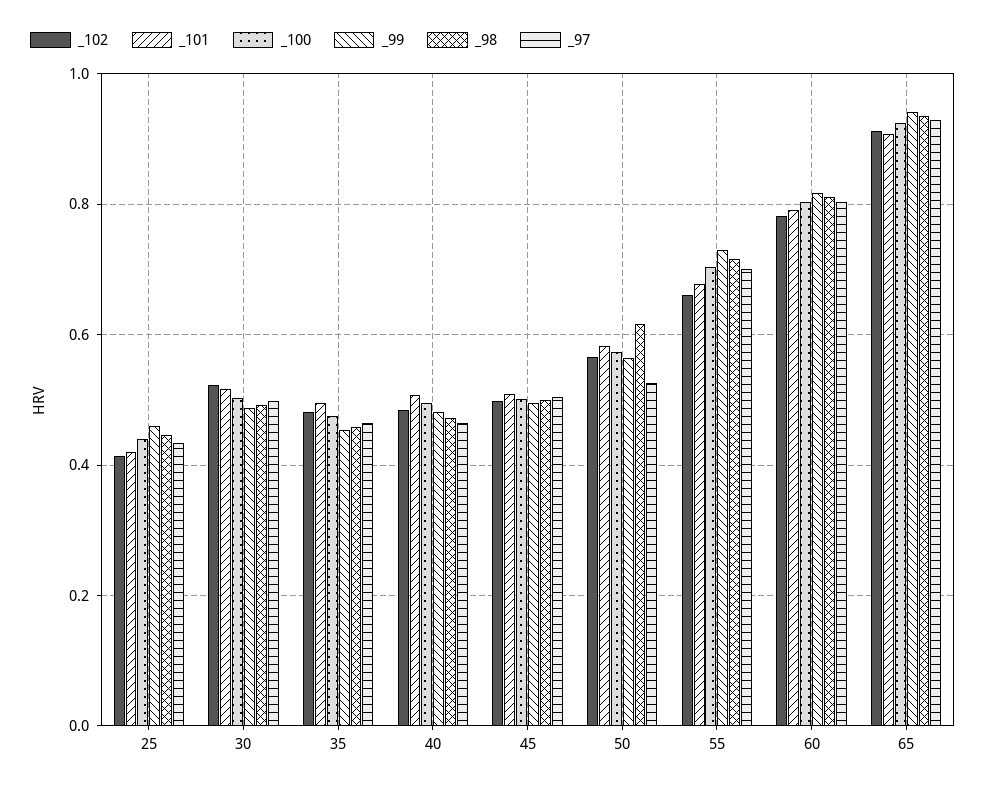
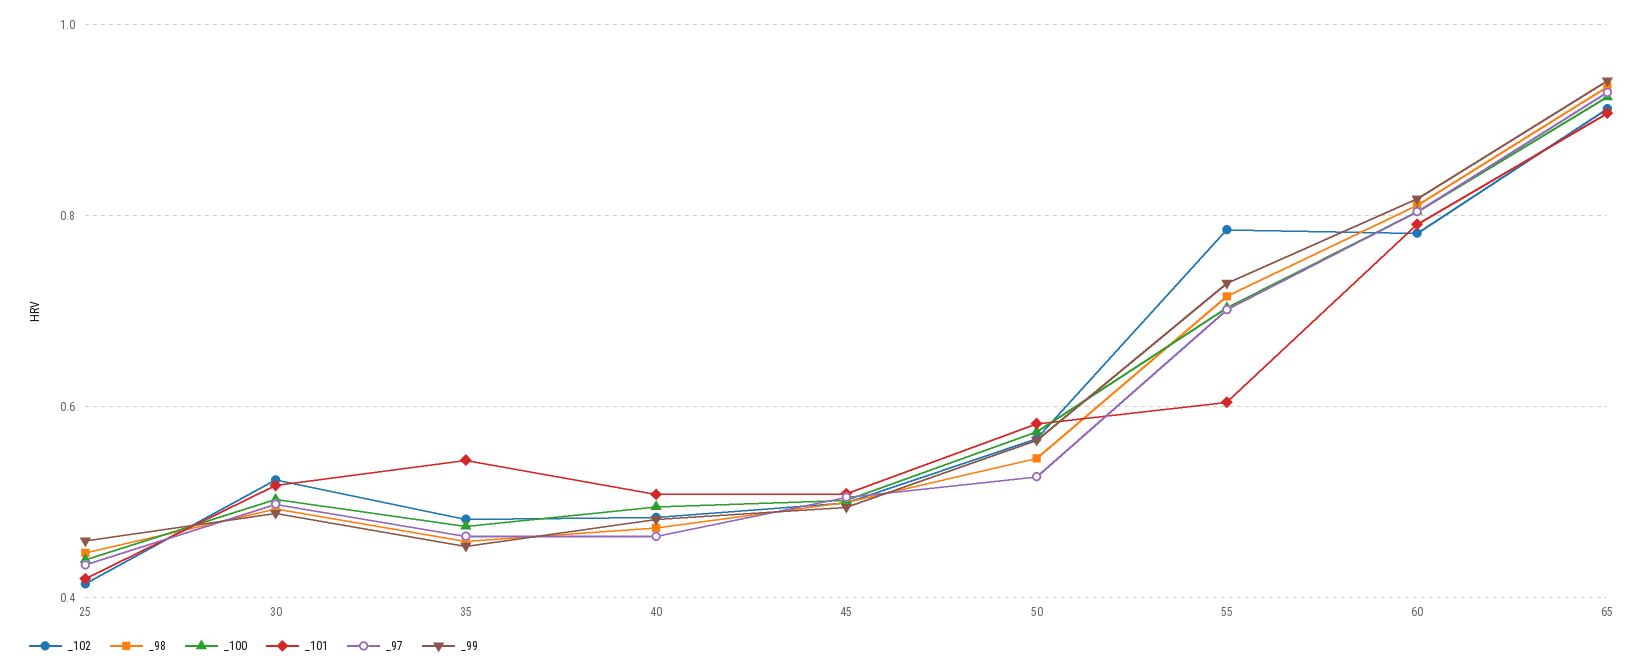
_101, 35: 0.5 -> 0.54
_98, 50: 0.62 -> 0.54
_102, 55: 0.66 -> 0.78
_101, 55: 0.68 -> 0.6

